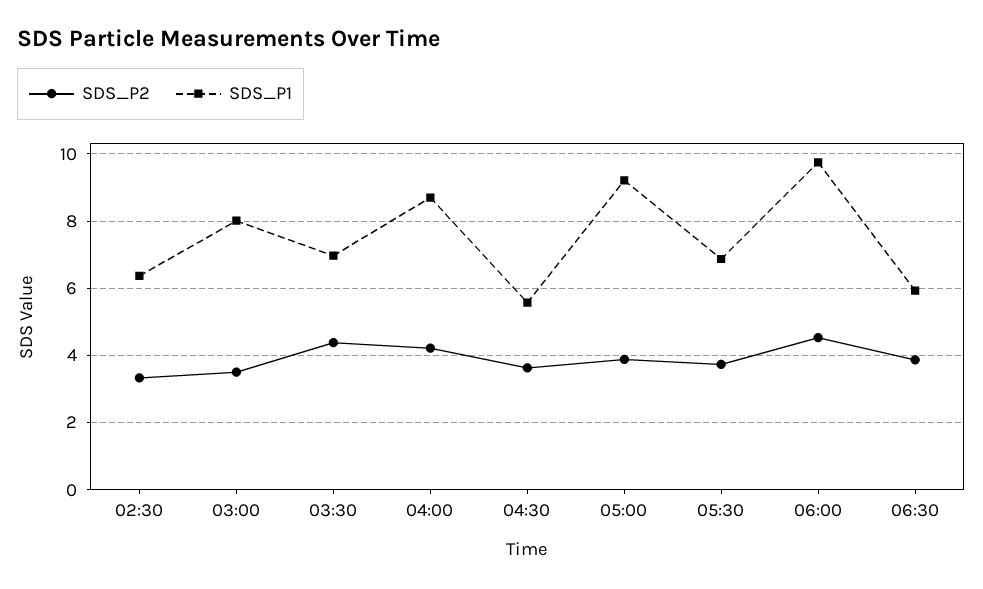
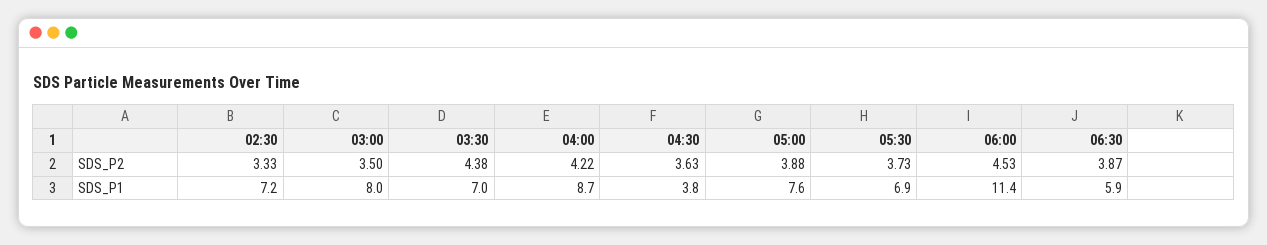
SDS_P1, 02:30: 6.4 -> 7.2
SDS_P1, 04:30: 5.6 -> 3.8
SDS_P1, 05:00: 9.2 -> 7.6
SDS_P1, 06:00: 9.8 -> 11.4

